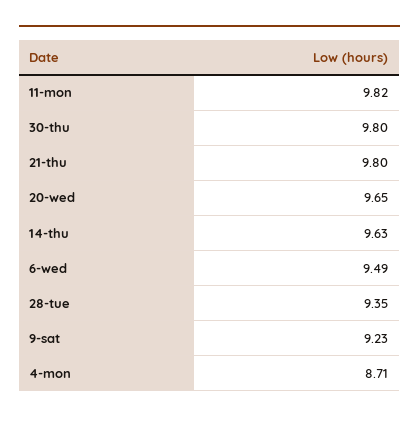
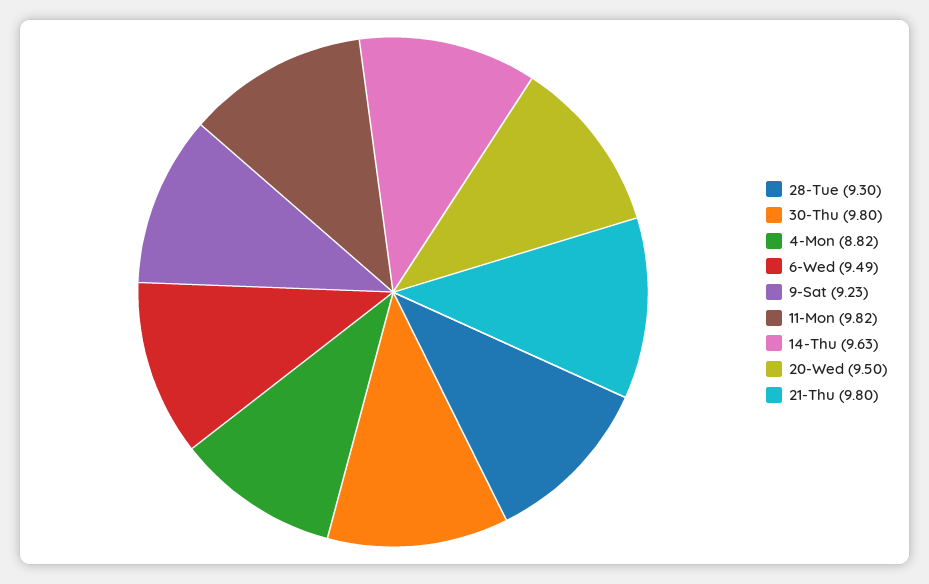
20-wed: 9.65 -> 9.5
28-tue: 9.35 -> 9.3
4-mon: 8.71 -> 8.82

